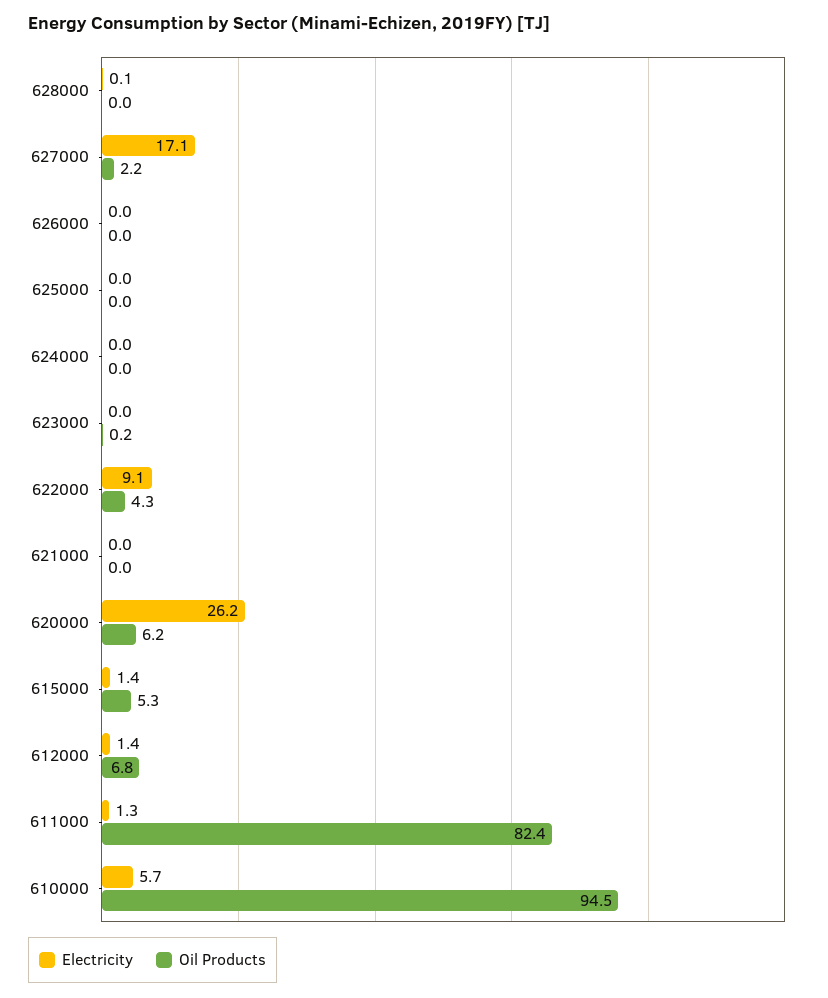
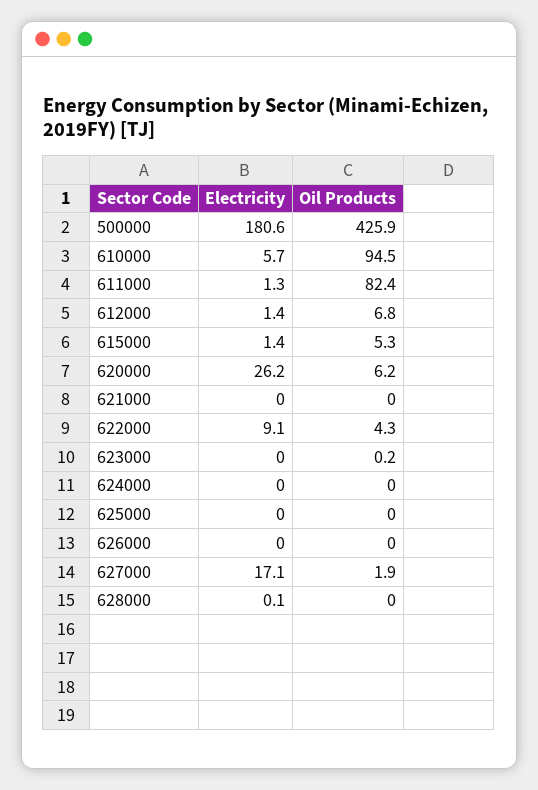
Oil Products, 627000: 2.2 -> 1.9
Electricity, 500000: none -> 180.6
Oil Products, 500000: none -> 425.9

